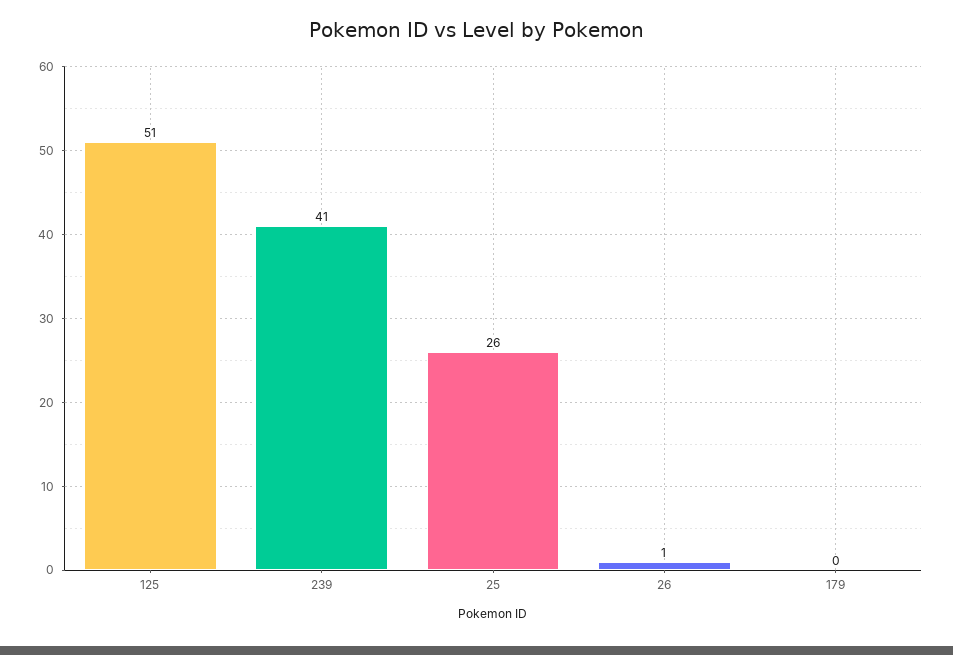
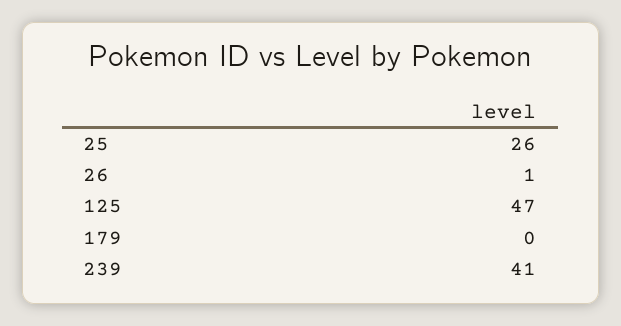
125: 51 -> 47

